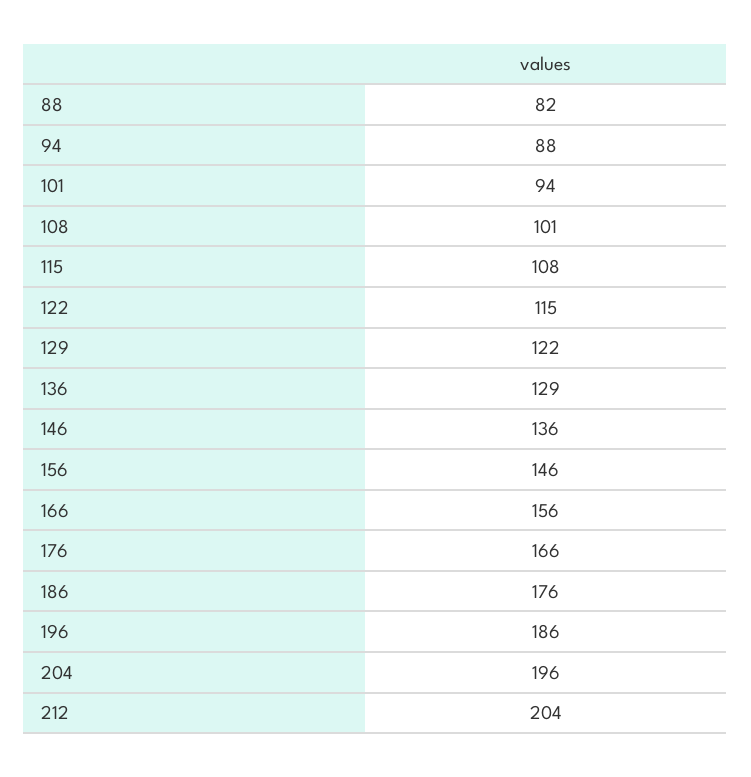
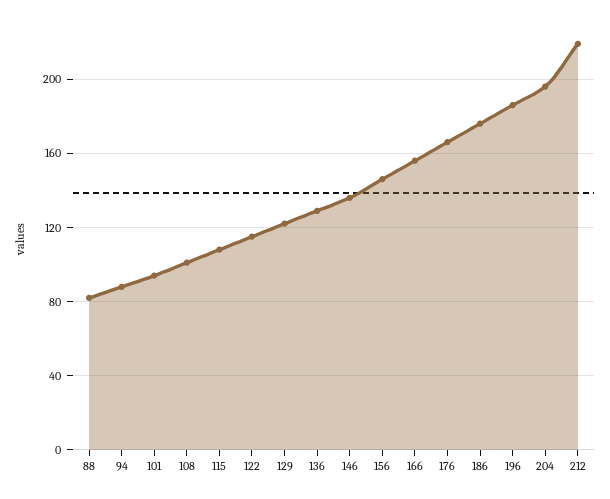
212: 204 -> 220

